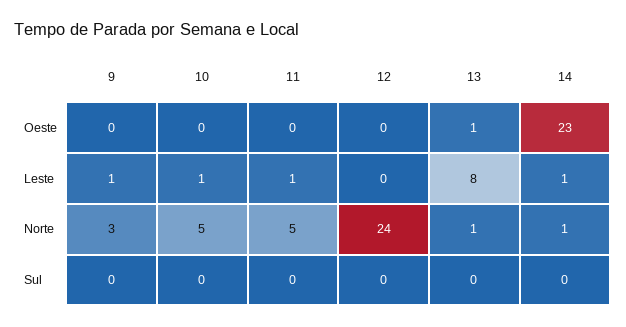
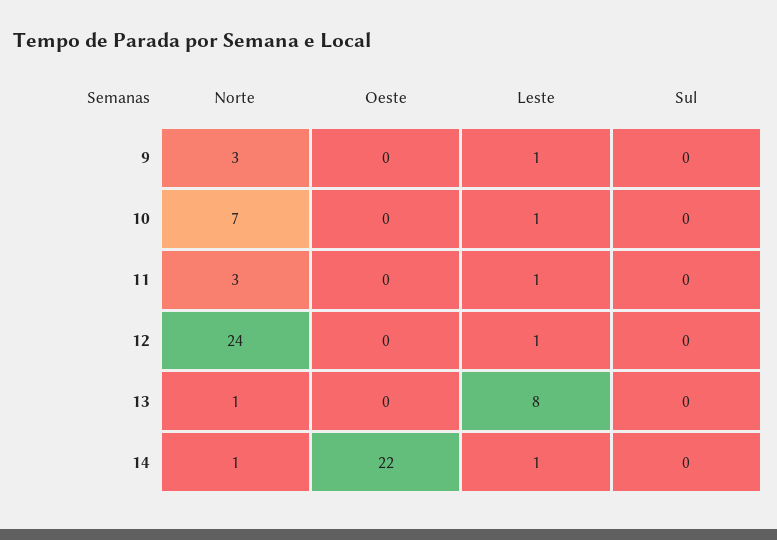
13, Oeste: 1 -> 0
14, Oeste: 23 -> 22
12, Leste: 0 -> 1
10, Norte: 5 -> 7
11, Norte: 5 -> 3

